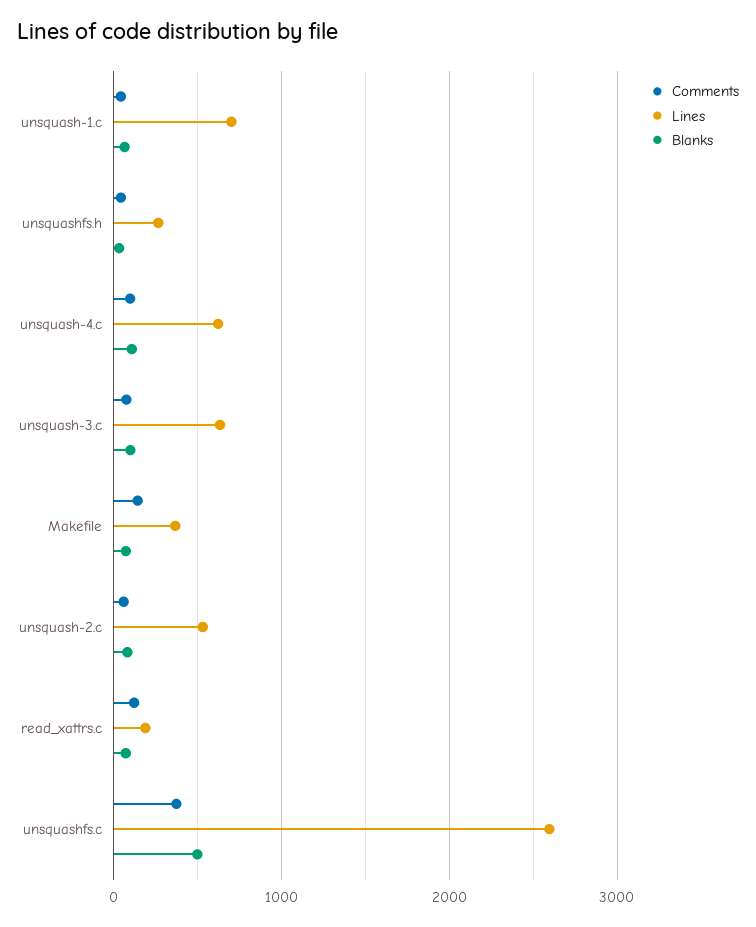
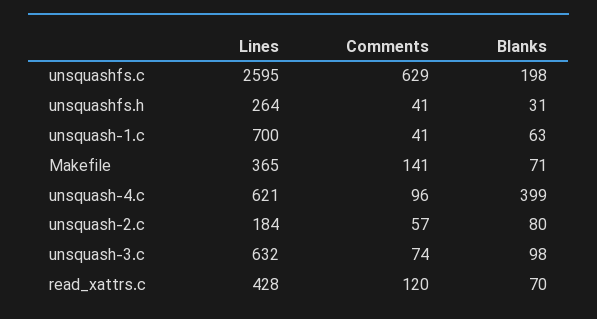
Blanks, unsquash-4.c: 100 -> 399
Lines, unsquash-2.c: 500 -> 184
Lines, read_xattrs.c: 200 -> 428
Comments, unsquashfs.c: 400 -> 629
Blanks, unsquashfs.c: 500 -> 198

